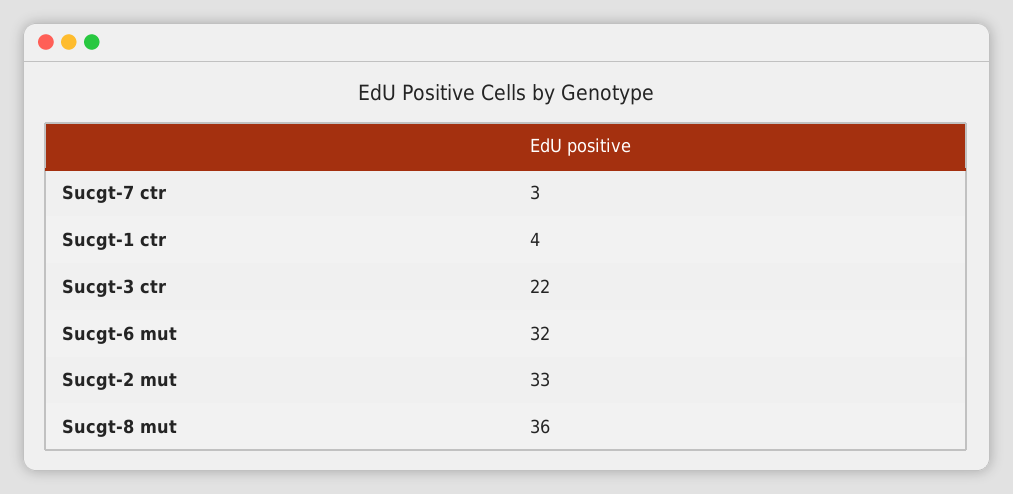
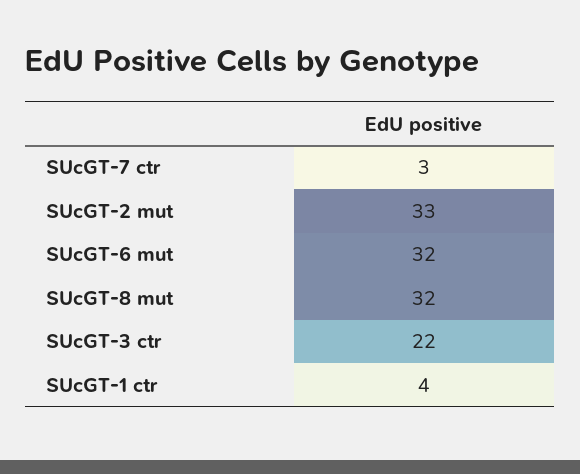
Sucgt-8 mut: 36 -> 32

